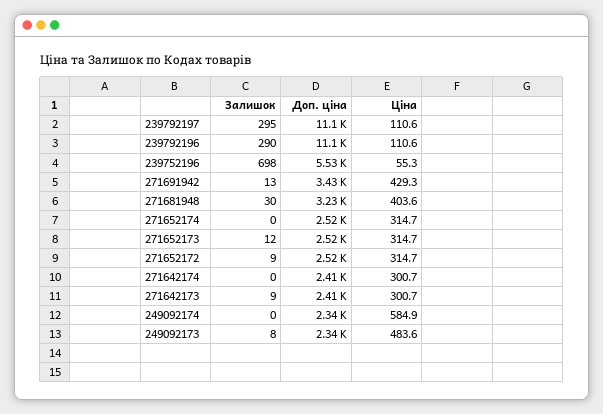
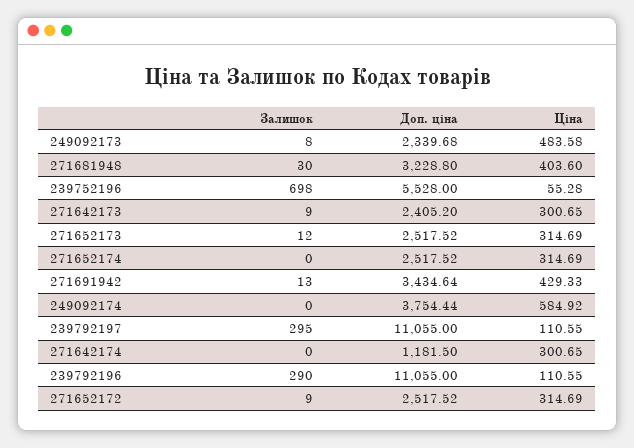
Доп. ціна, 271642174: 2410 -> 1181.5
Доп. ціна, 249092174: 2340 -> 3754.44

